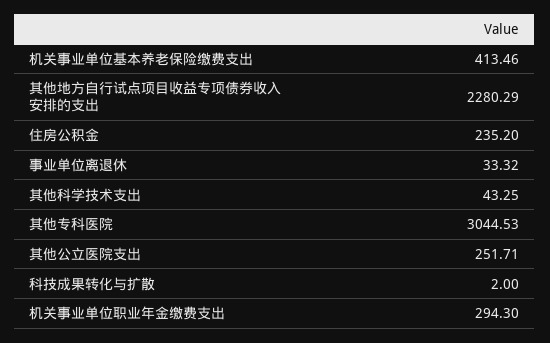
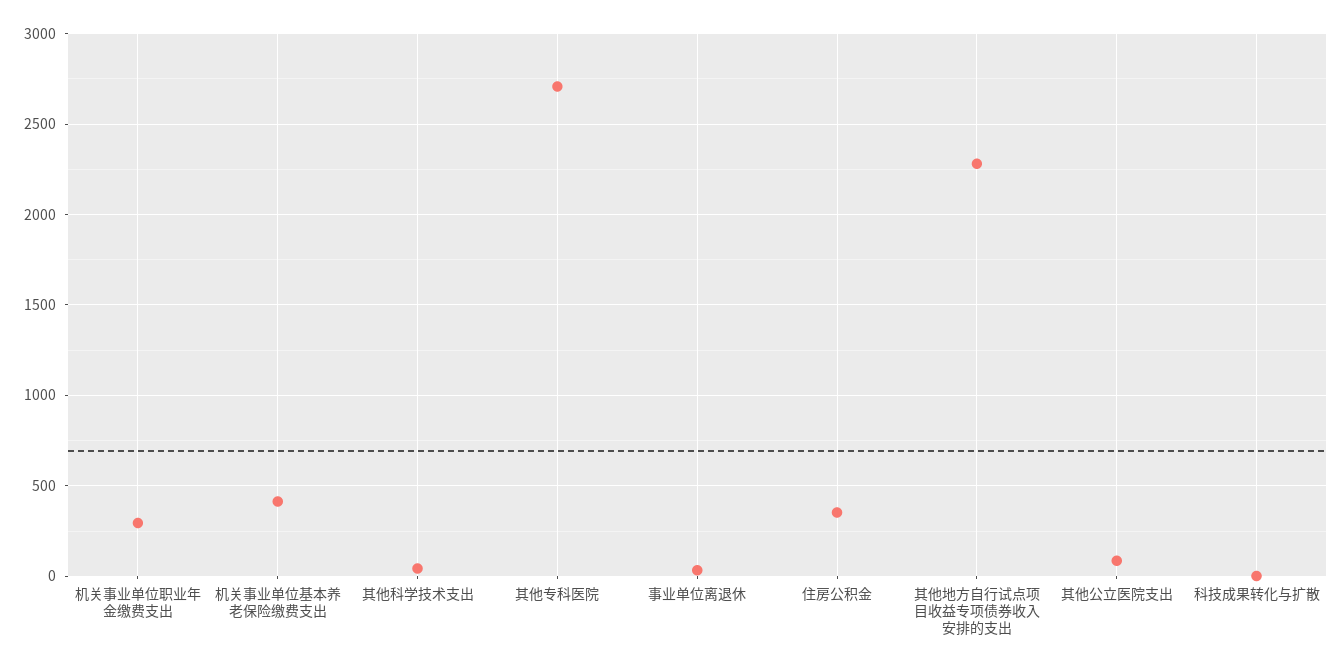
住房公积金: 235.2 -> 350
其他专科医院: 3044.53 -> 2700
其他公立医院支出: 251.71 -> 100

